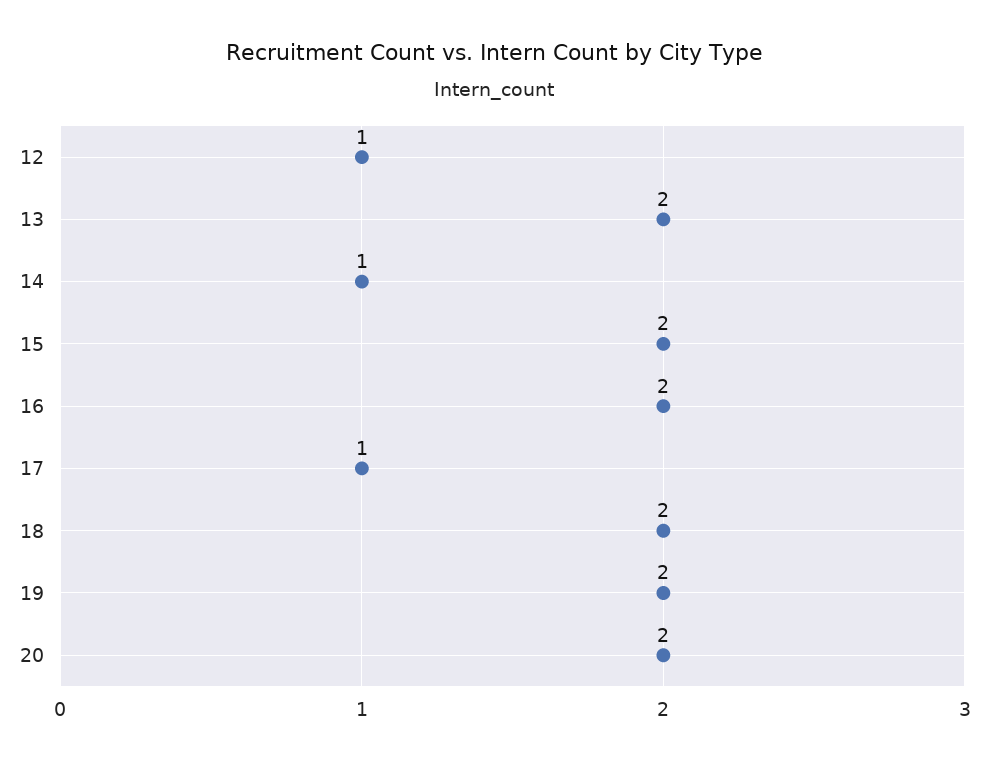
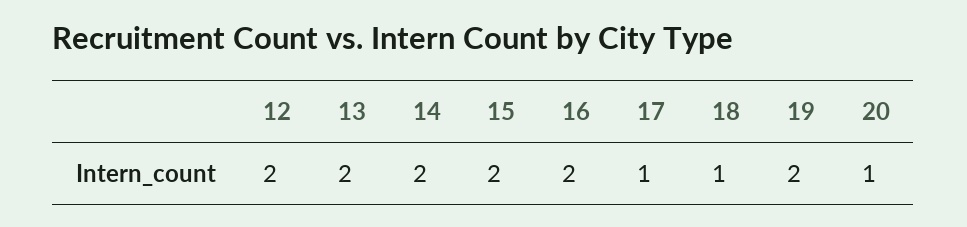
12: 1 -> 2
14: 1 -> 2
18: 2 -> 1
20: 2 -> 1

